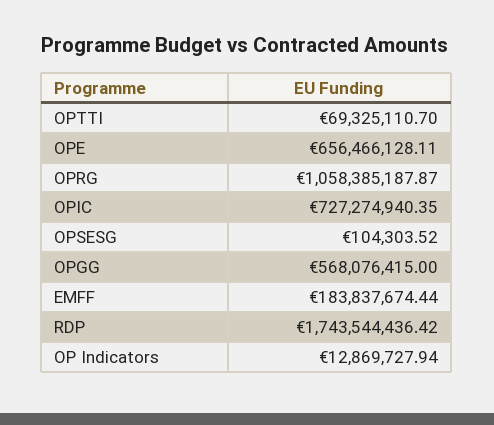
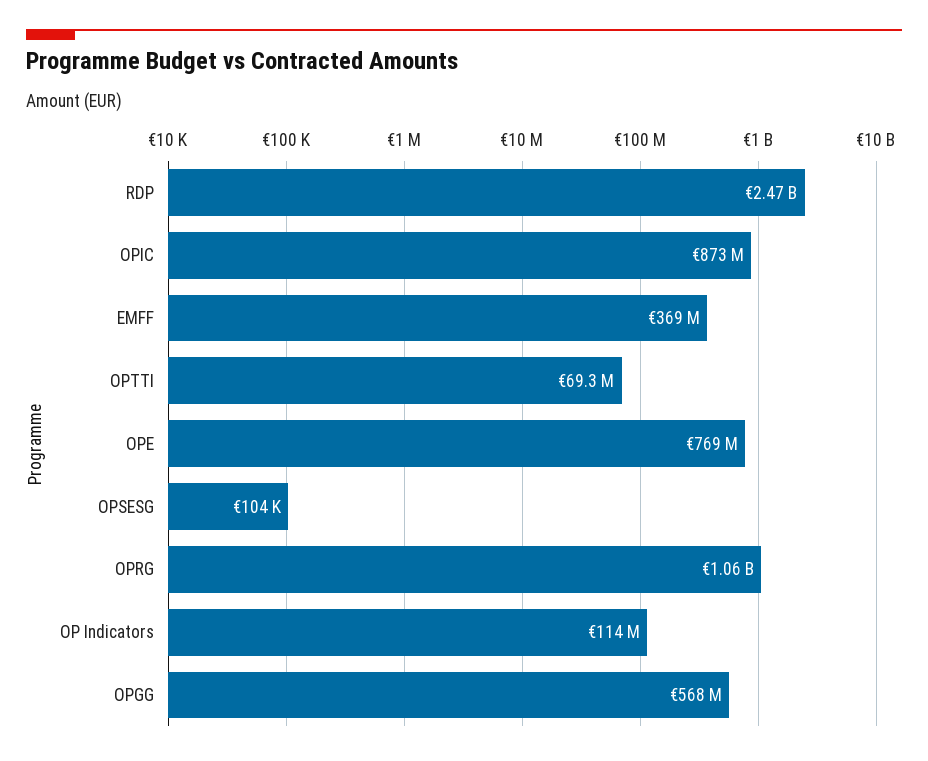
OPE: 656466128.11 -> 769000000
OPIC: 727274940.35 -> 873000000
EMFF: 183837674.44 -> 369000000
RDP: 1743544436.42 -> 2470000000
OP Indicators: 12869727.94 -> 114000000

